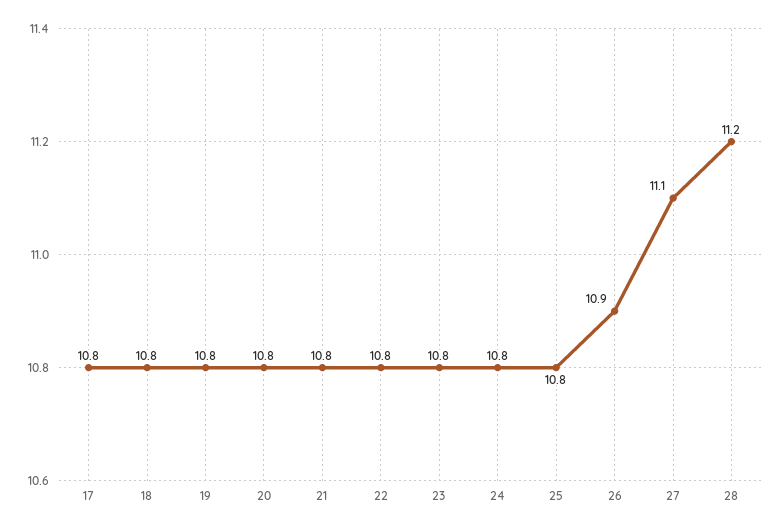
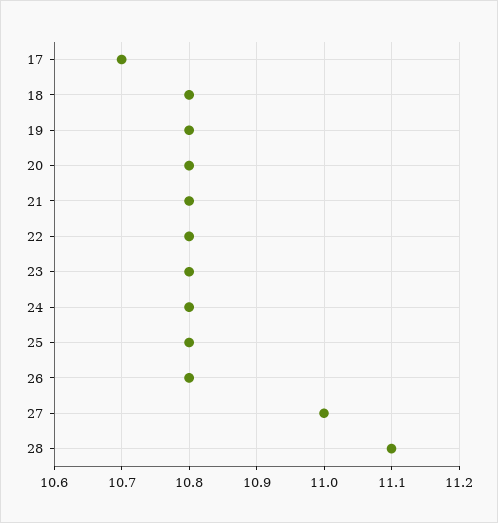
17: 10.8 -> 10.7
26: 10.9 -> 10.8
27: 11.1 -> 11
28: 11.2 -> 11.1

